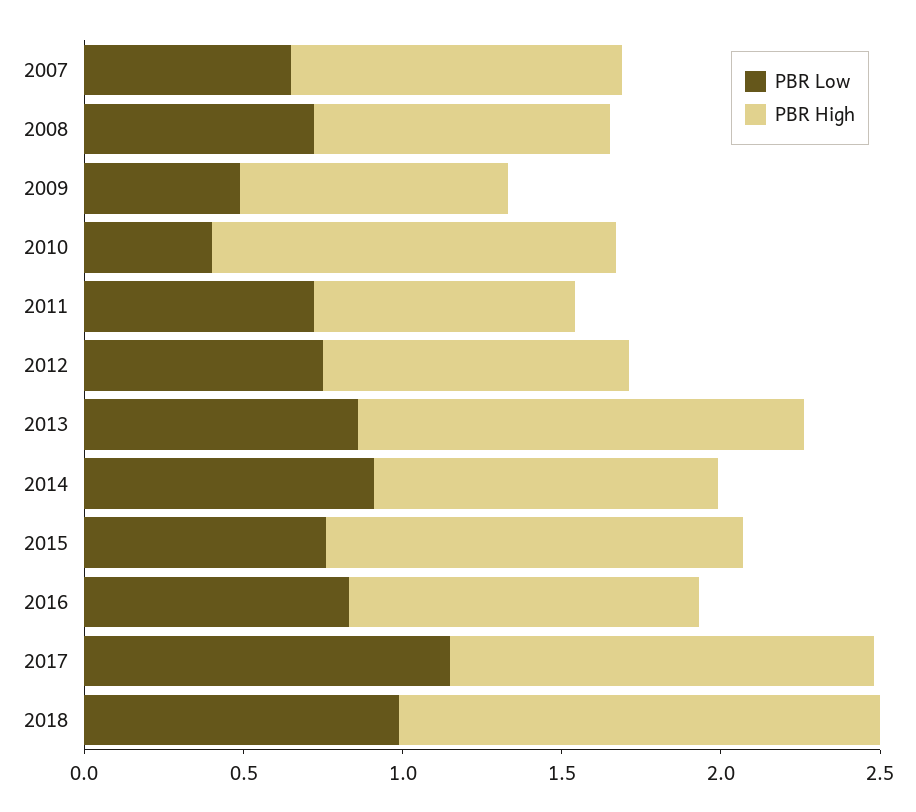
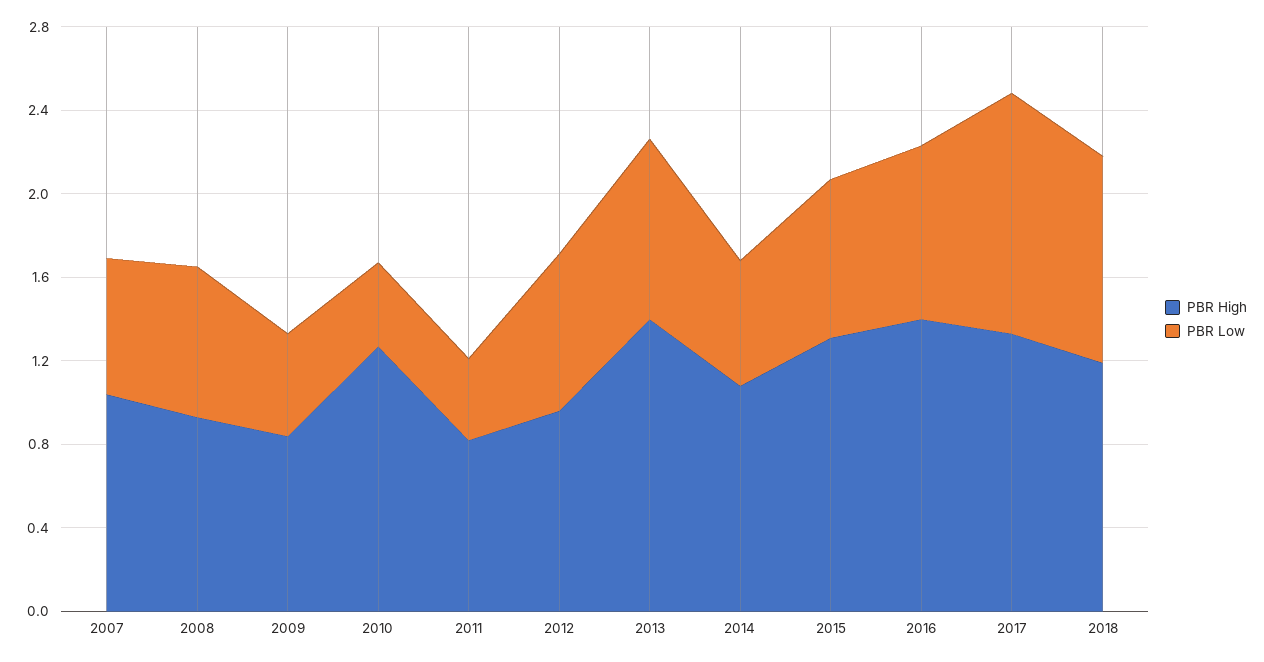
PBR Low, 2011: 0.7 -> 0.4
PBR Low, 2014: 0.9 -> 0.6
PBR High, 2016: 1.1 -> 1.4
PBR High, 2018: 1.5 -> 1.2

